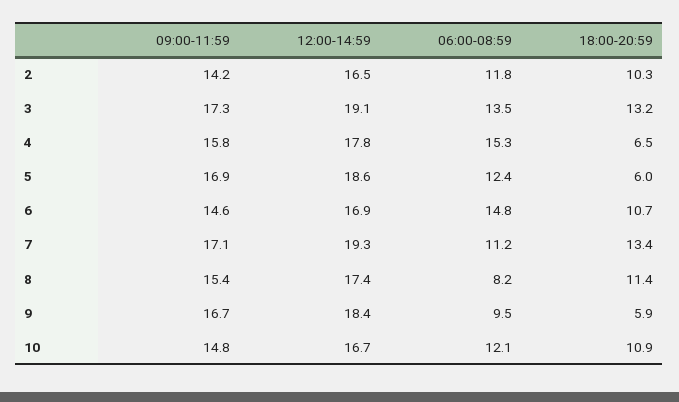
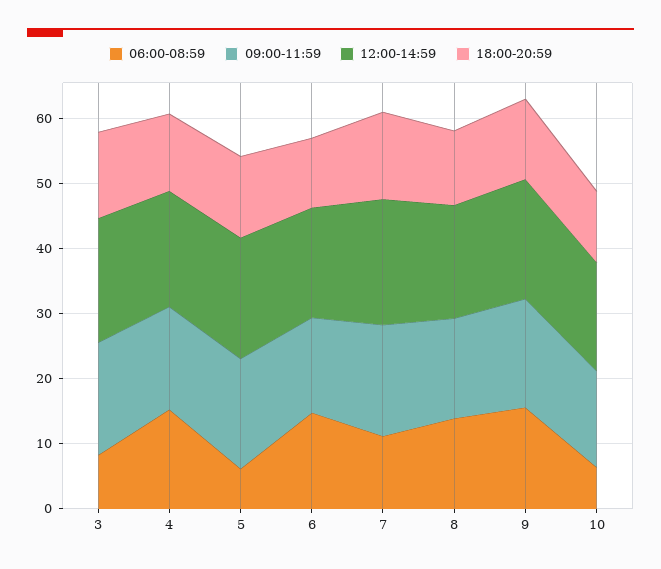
09:00-11:59, 2: 14.2 -> none
12:00-14:59, 2: 16.5 -> none
06:00-08:59, 2: 11.8 -> none
18:00-20:59, 2: 10.3 -> none
06:00-08:59, 3: 13.5 -> 8
18:00-20:59, 4: 6.5 -> 12
06:00-08:59, 5: 12.4 -> 6
18:00-20:59, 5: 6 -> 12
06:00-08:59, 8: 8.2 -> 14
06:00-08:59, 9: 9.5 -> 16
18:00-20:59, 9: 5.9 -> 12
06:00-08:59, 10: 12.1 -> 6

